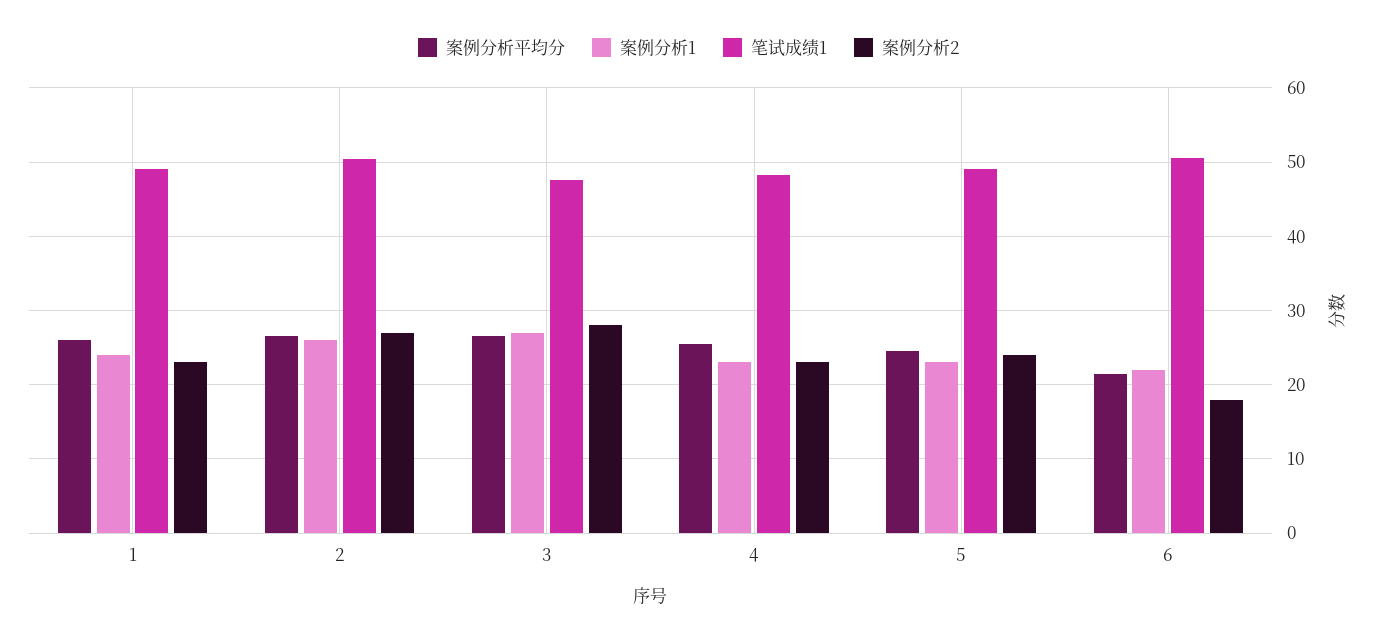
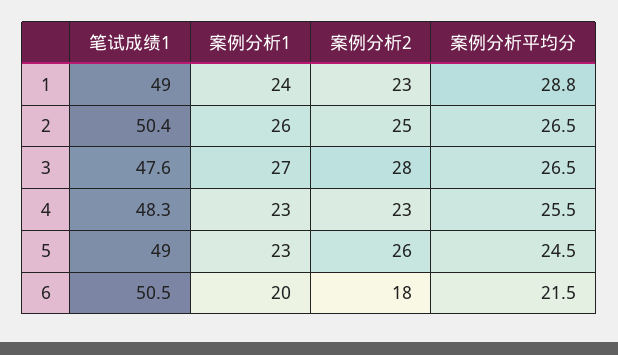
案例分析平均分, 1: 26 -> 28.8
案例分析2, 2: 27 -> 25
案例分析2, 5: 24 -> 26
案例分析1, 6: 22 -> 20

